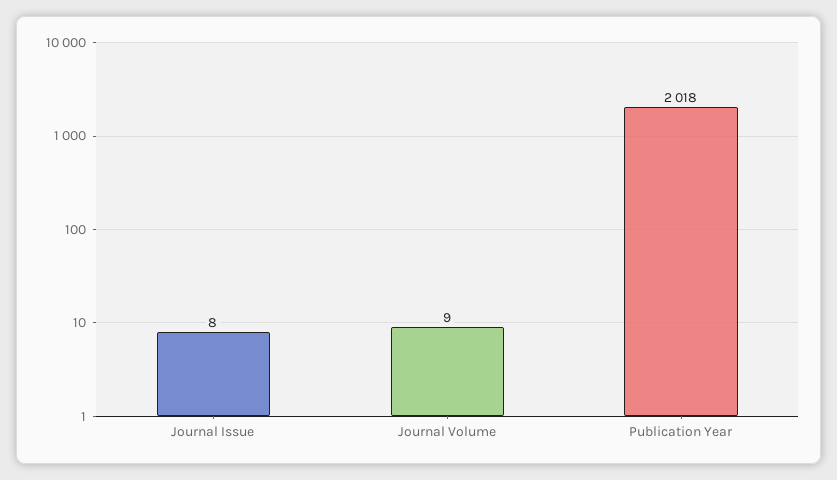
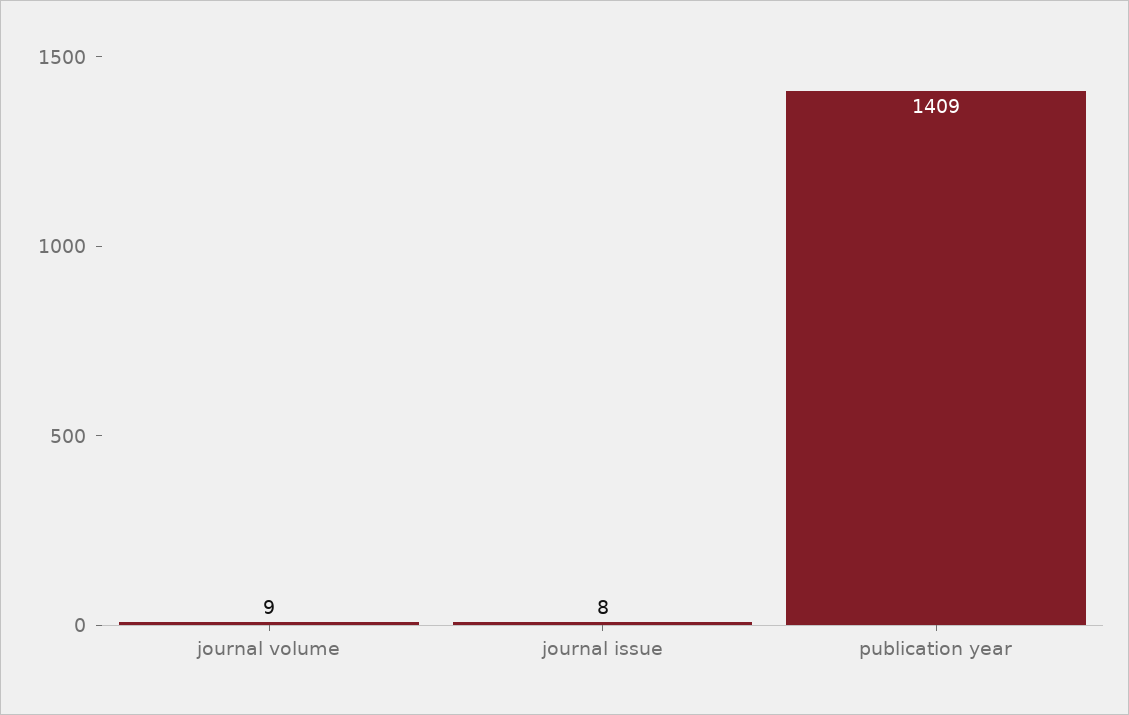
Publication Year: 2018 -> 1409

